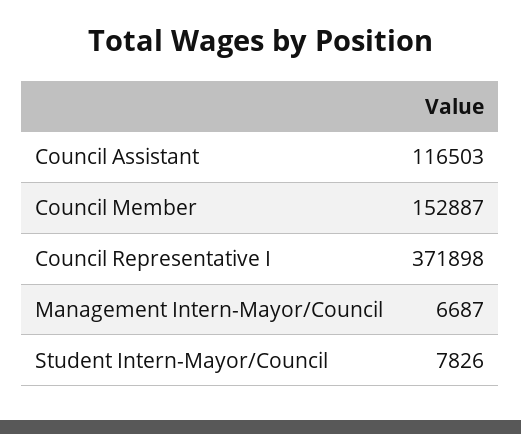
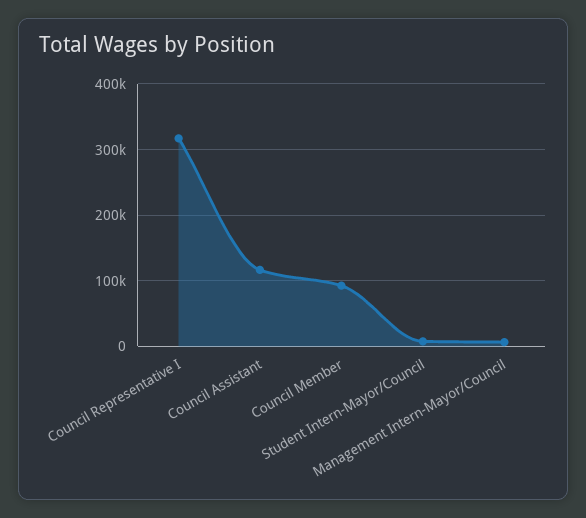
Council Member: 152887 -> 90000
Council Representative I: 371898 -> 320000

